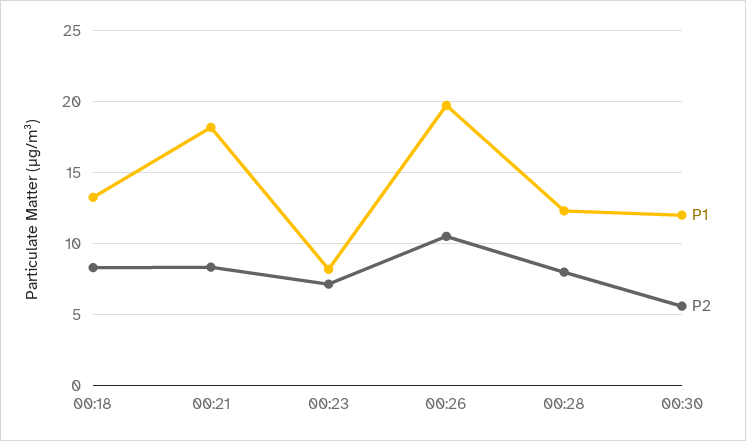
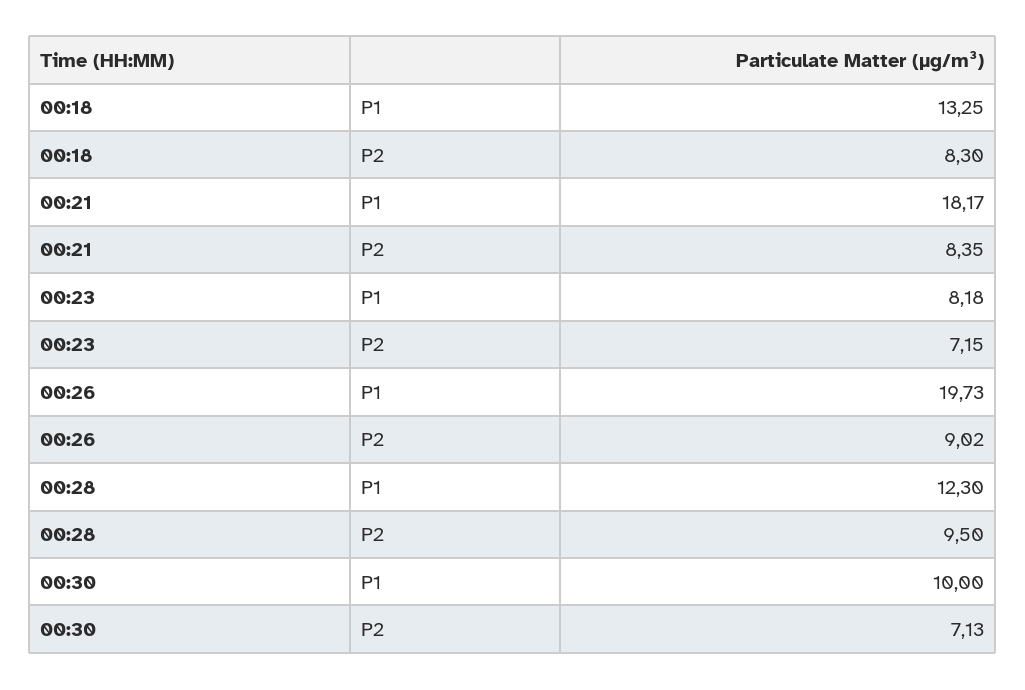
P2, 00:26: 10.5 -> 9.02
P2, 00:28: 8 -> 9.5
P1, 00:30: 12 -> 10
P2, 00:30: 5.5 -> 7.13

